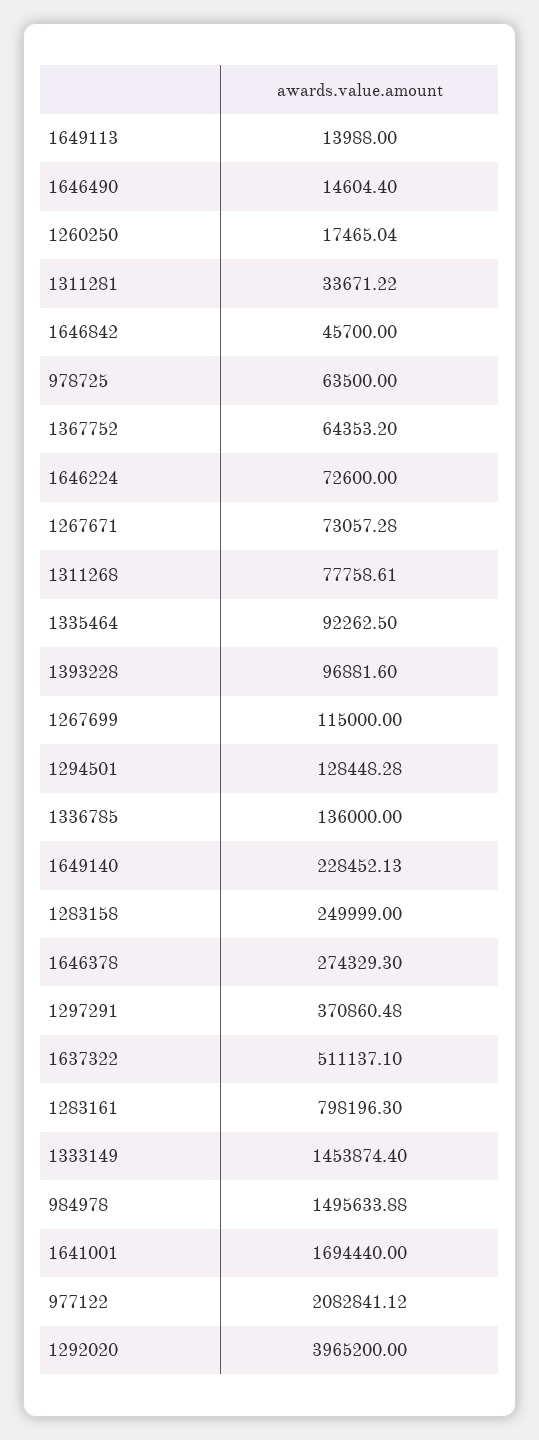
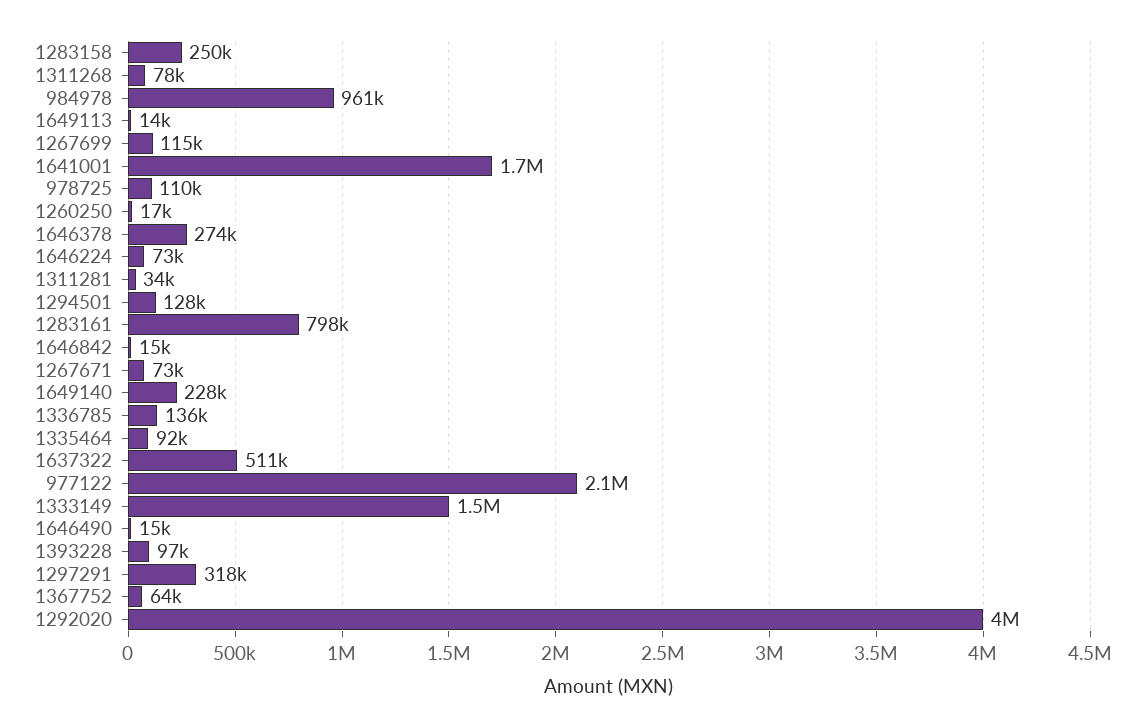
1646842: 45700 -> 15000
978725: 63500 -> 110000
1297291: 370860.48 -> 318000
984978: 1495633.88 -> 961000

